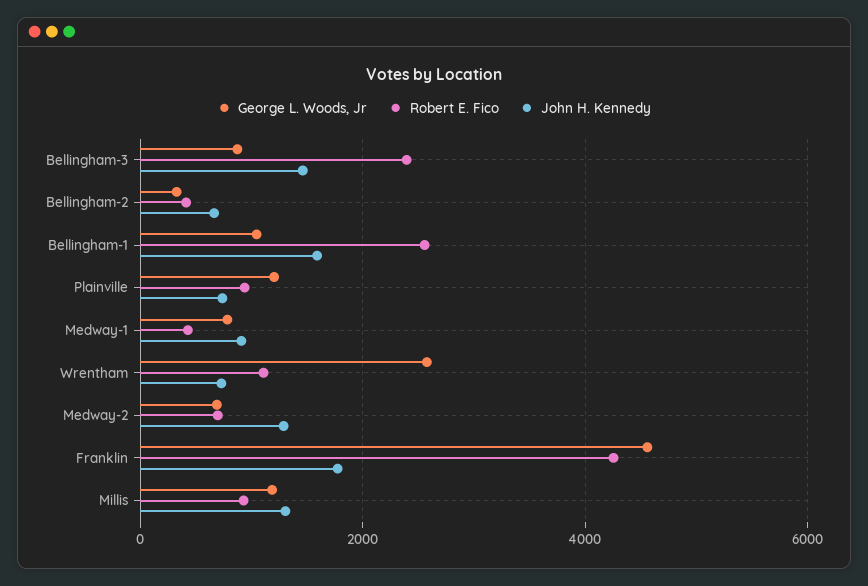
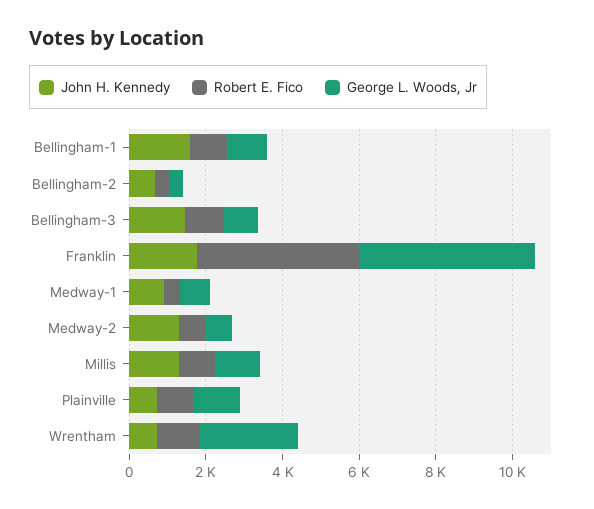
Robert E. Fico, Bellingham-3: 2400 -> 1000
Robert E. Fico, Bellingham-1: 2600 -> 1000

